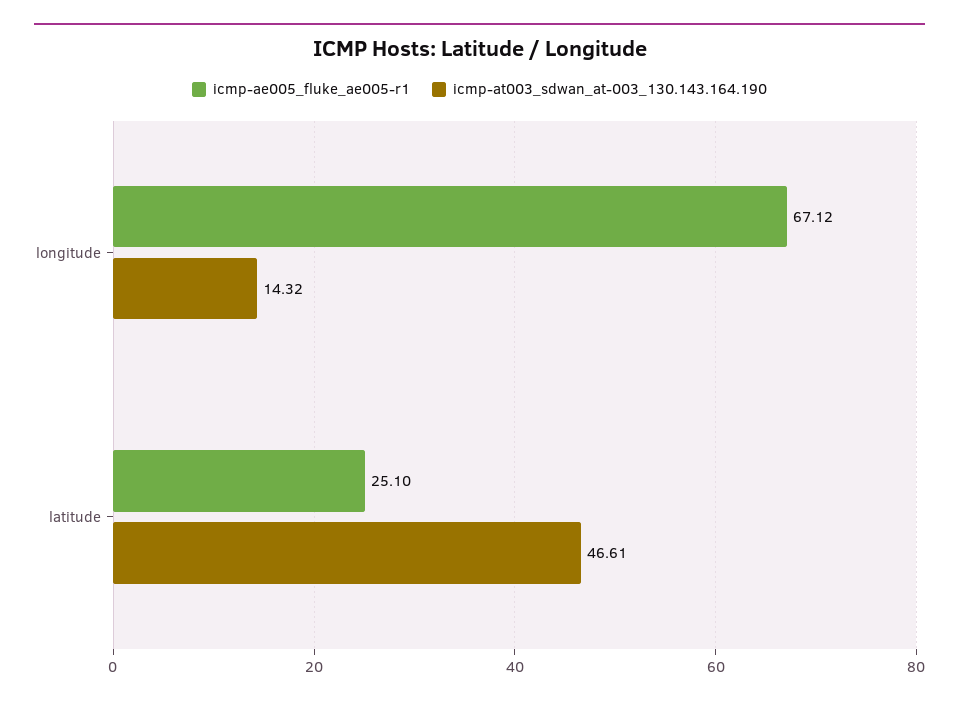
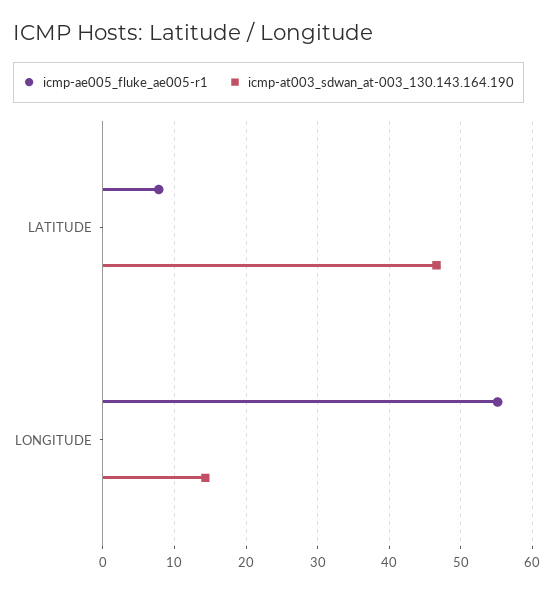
icmp-ae005_fluke_ae005-r1, longitude: 67.12 -> 55
icmp-ae005_fluke_ae005-r1, latitude: 25.1 -> 8

